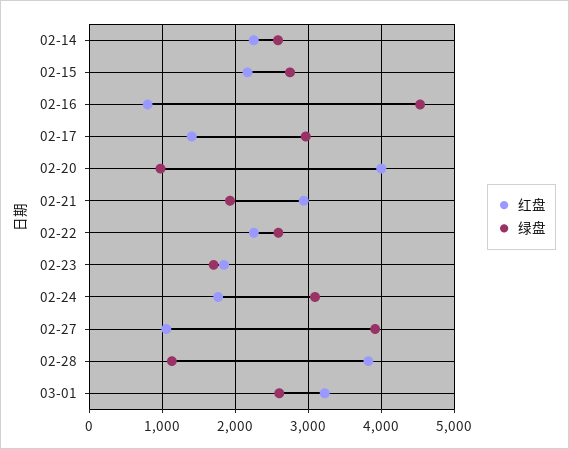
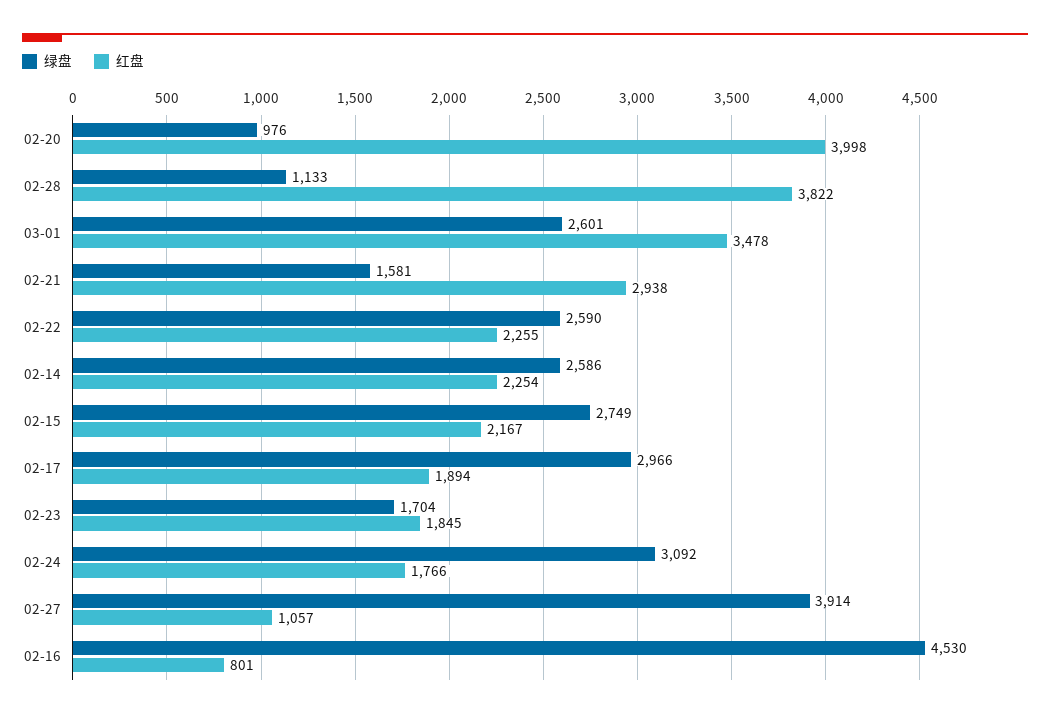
红盘, 02-17: 1400 -> 1894
绿盘, 02-21: 1900 -> 1581
红盘, 03-01: 3200 -> 3478

